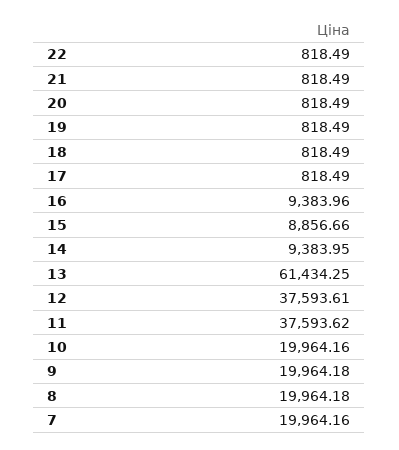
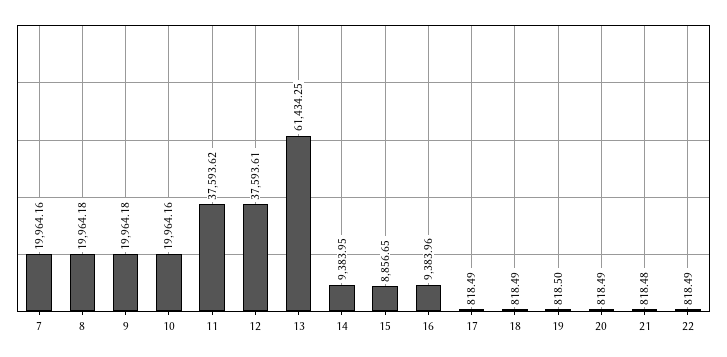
21: 818.49 -> 818.48
19: 818.49 -> 818.5
15: 8856.66 -> 8856.65

